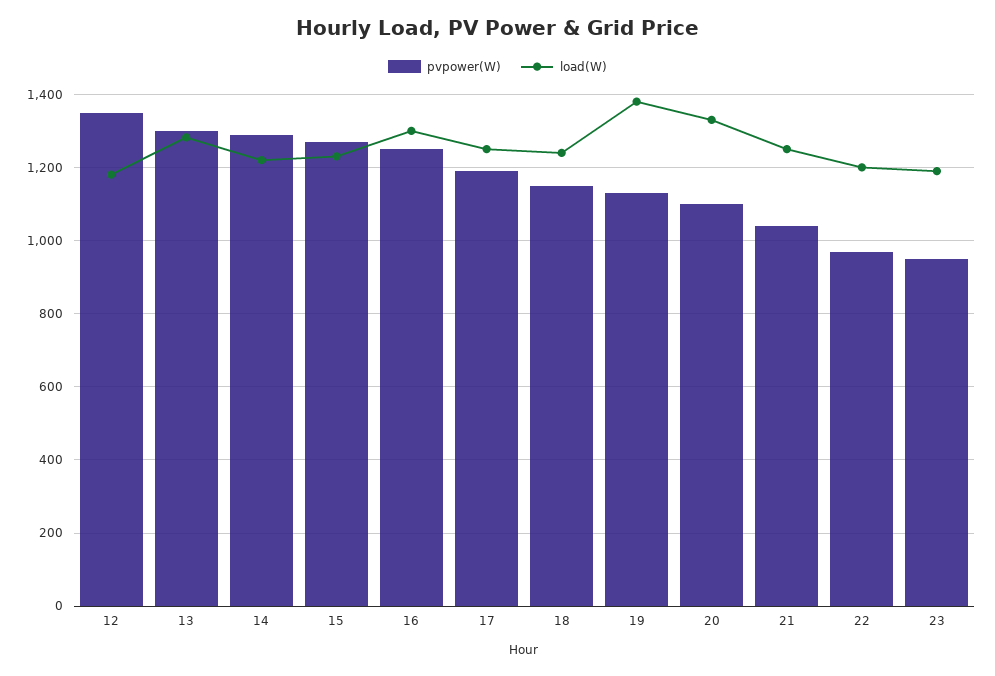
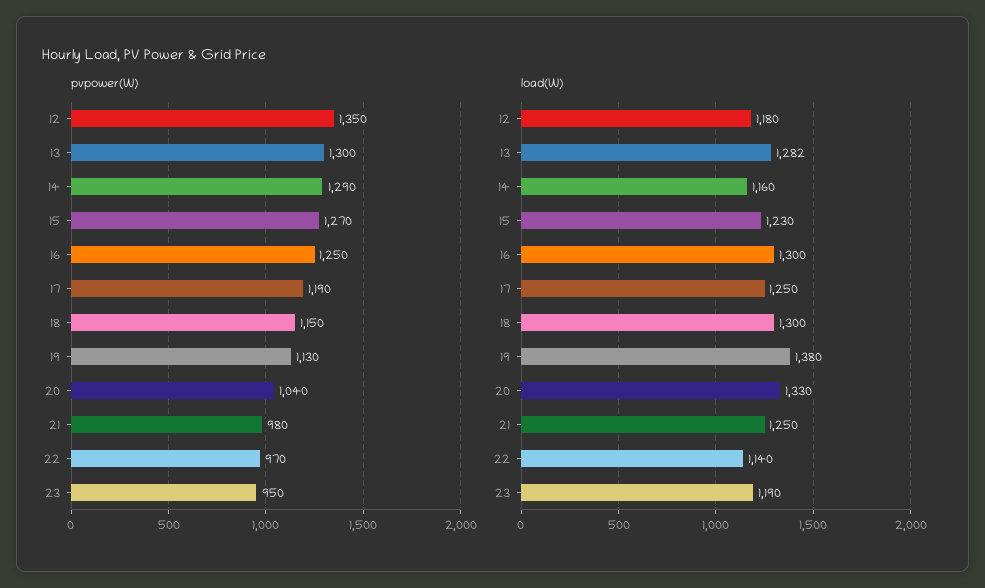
load(W), 14: 1220 -> 1160
load(W), 18: 1240 -> 1300
pvpower(W), 20: 1100 -> 1040
pvpower(W), 21: 1040 -> 980
load(W), 22: 1200 -> 1140

